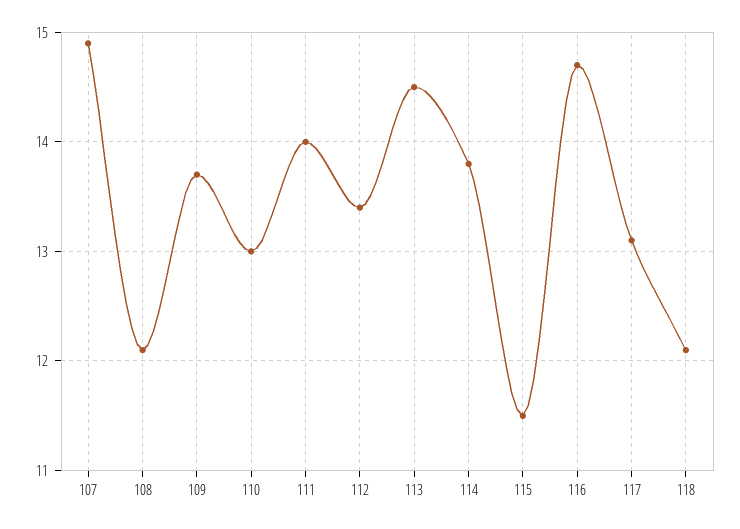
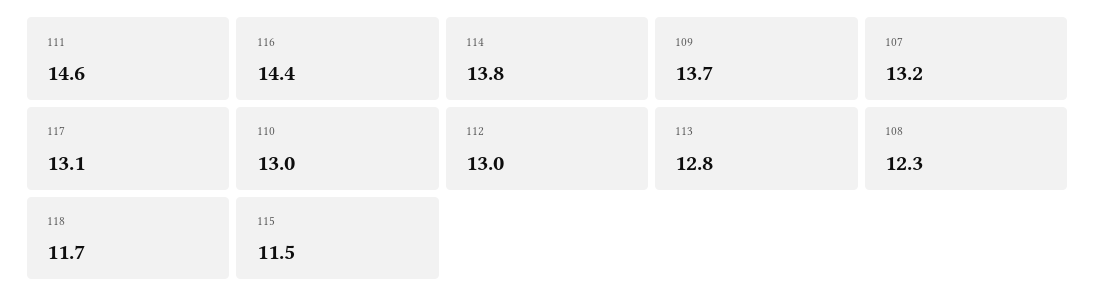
107: 14.9 -> 13.2
108: 12.1 -> 12.3
111: 14 -> 14.6
112: 13.4 -> 13
113: 14.5 -> 12.8
116: 14.7 -> 14.4
118: 12.1 -> 11.7

